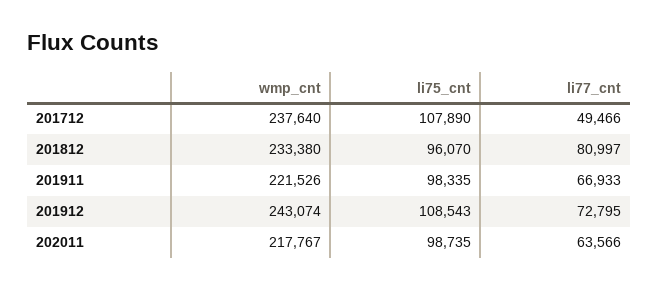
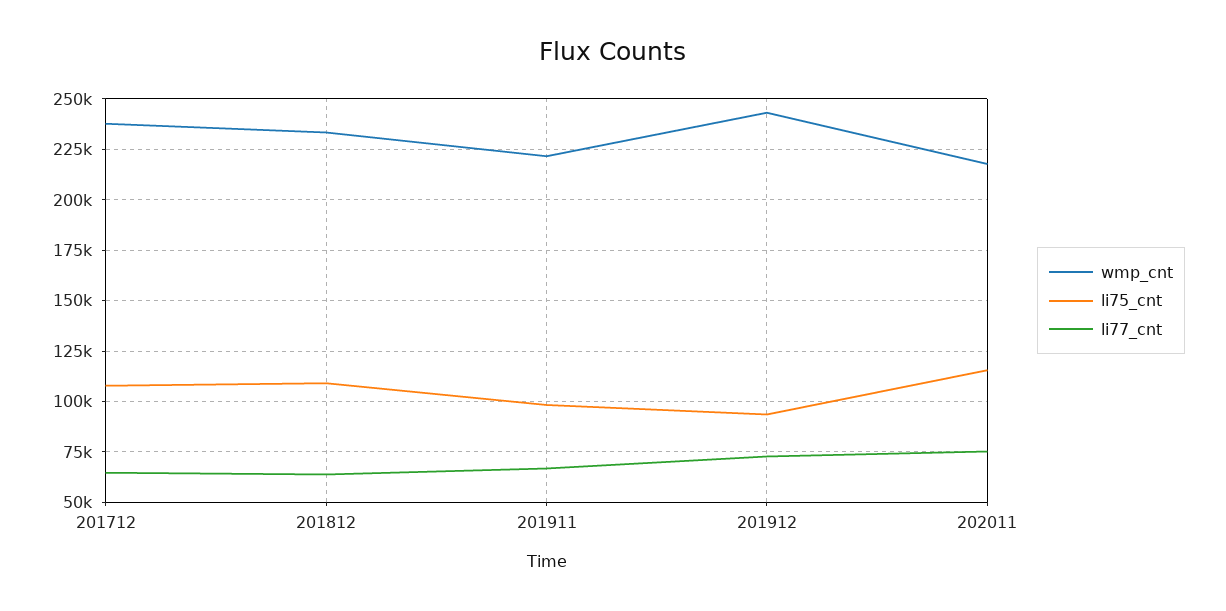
li77_cnt, 201712: 49466 -> 65000
li75_cnt, 201812: 96070 -> 110000
li77_cnt, 201812: 80997 -> 65000
li75_cnt, 201912: 108543 -> 95000
li75_cnt, 202011: 98735 -> 115000
li77_cnt, 202011: 63566 -> 75000

